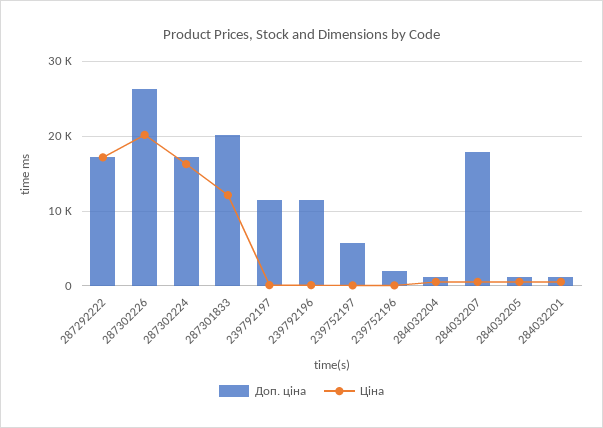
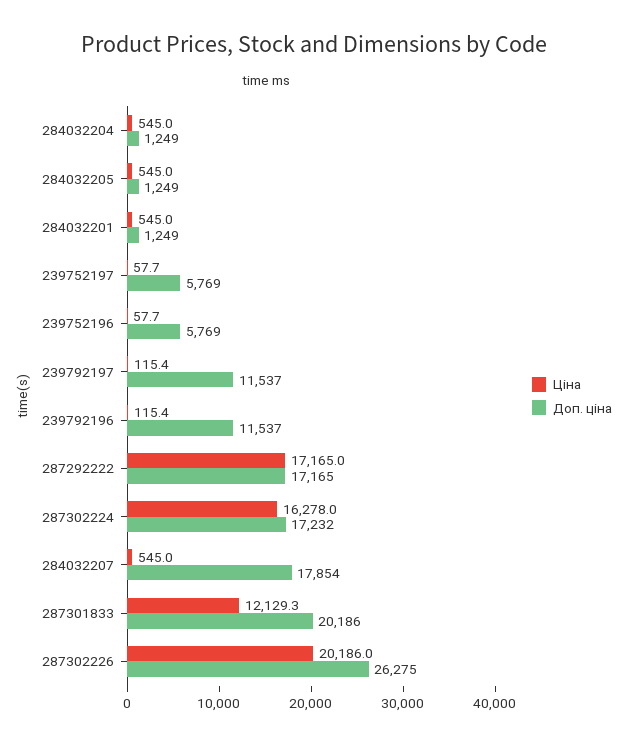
Доп. ціна, 239752196: 2000 -> 5769

